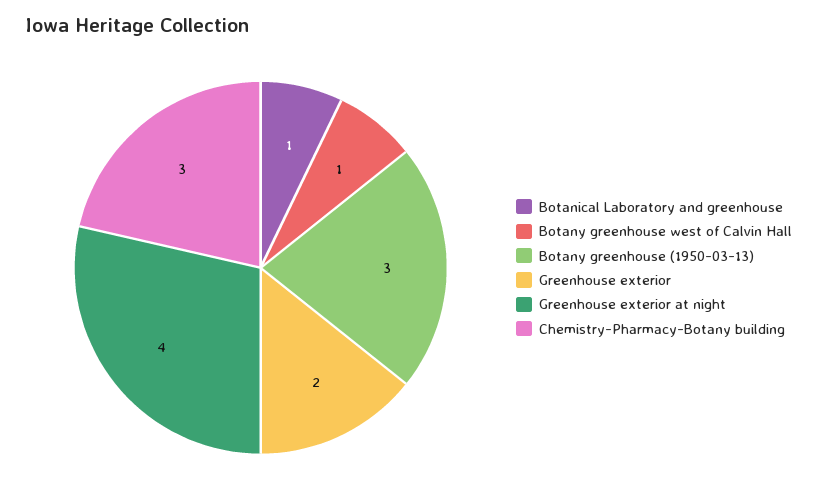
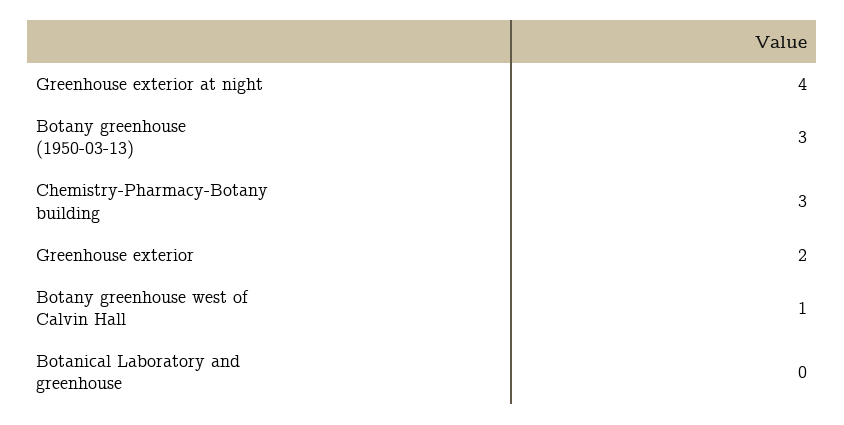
Botanical Laboratory and greenhouse: 1 -> 0

